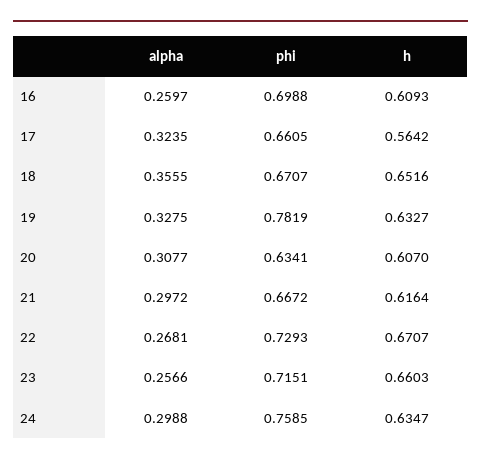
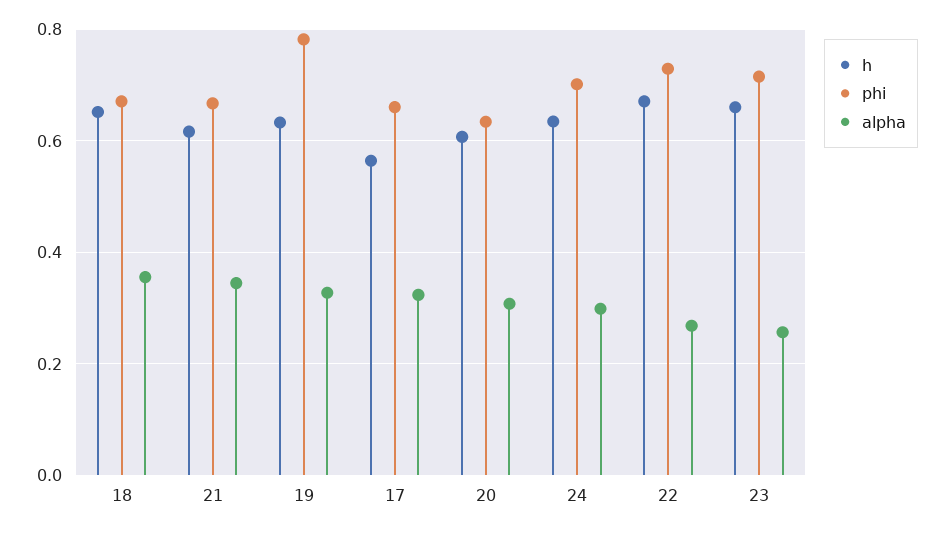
alpha, 16: 0.2597 -> none
phi, 16: 0.6988 -> none
h, 16: 0.6093 -> none
alpha, 21: 0.2972 -> 0.34
phi, 24: 0.7585 -> 0.7

